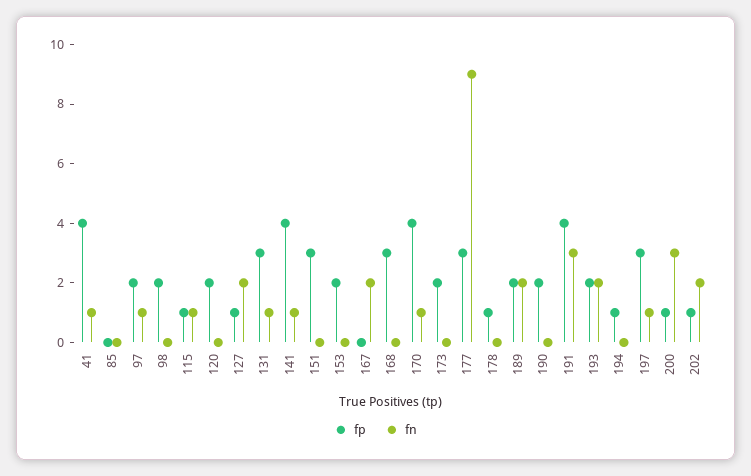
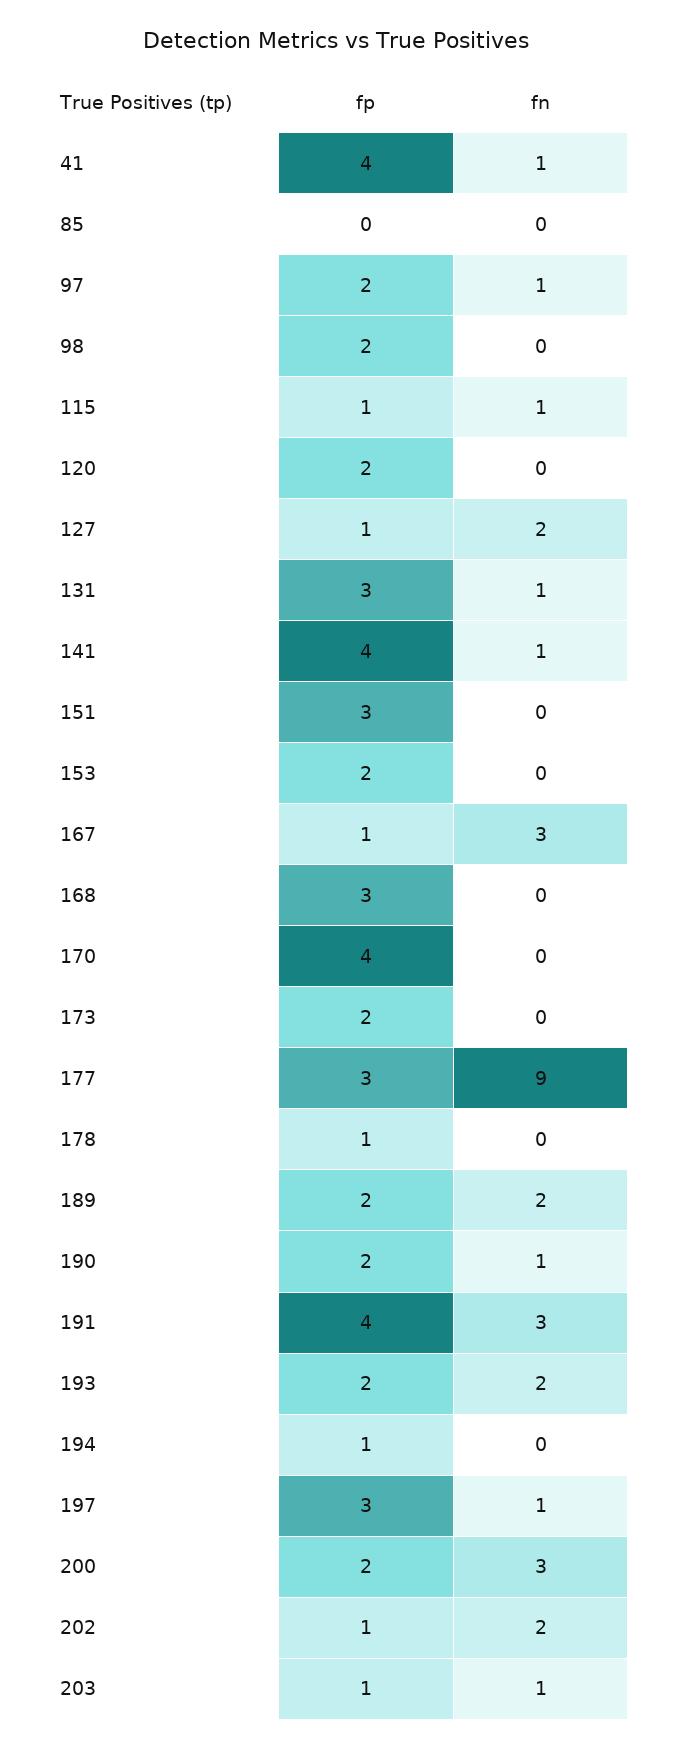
fp, 167: 0 -> 1
fn, 167: 2 -> 3
fn, 170: 1 -> 0
fn, 190: 0 -> 1
fp, 200: 1 -> 2
fp, 203: none -> 1
fn, 203: none -> 1

